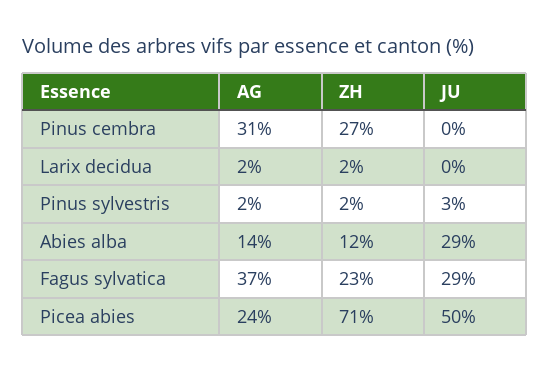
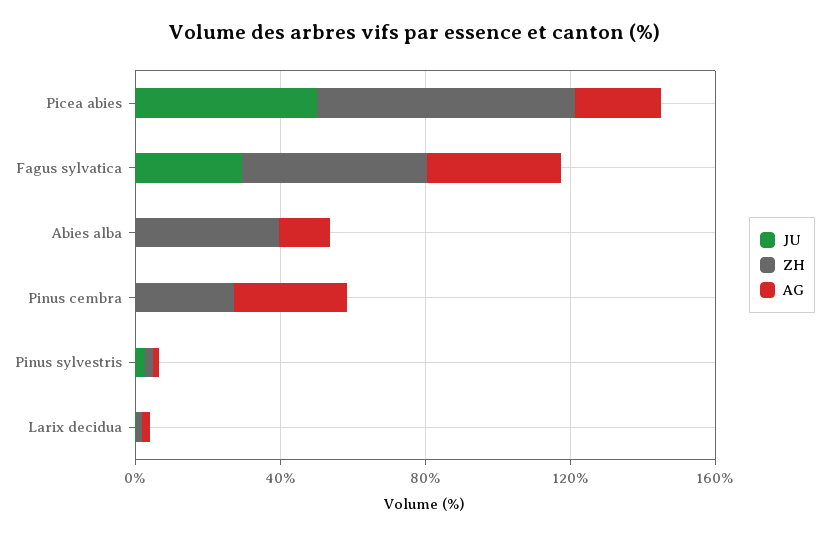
ZH, Abies alba: 12 -> 40
JU, Abies alba: 29 -> 0
ZH, Fagus sylvatica: 23 -> 50

